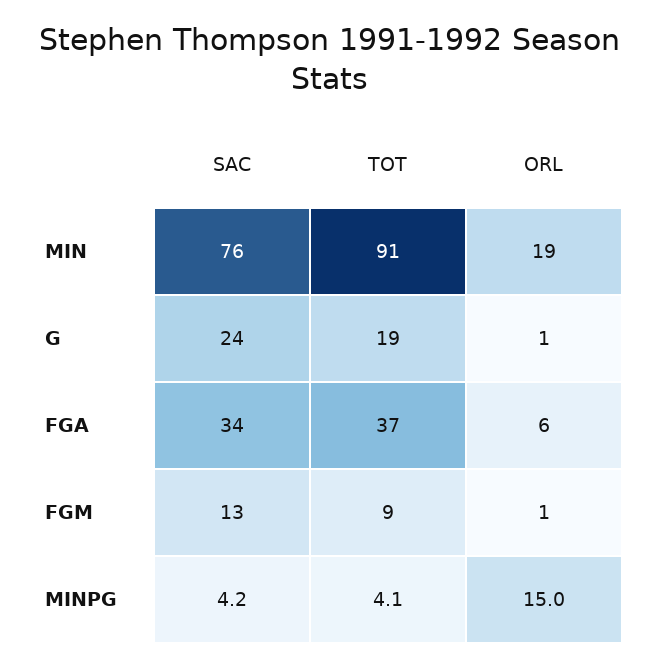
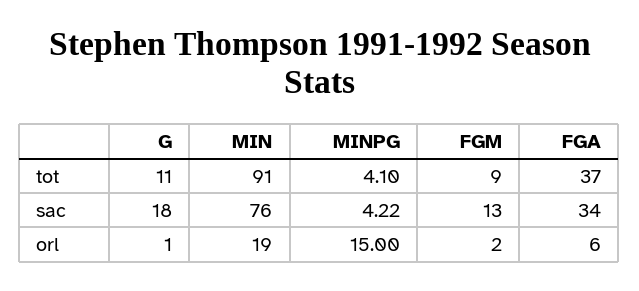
SAC, G: 24 -> 18
TOT, G: 19 -> 11
ORL, FGM: 1 -> 2

